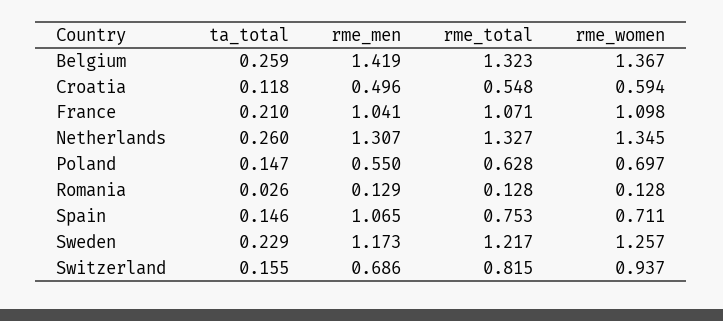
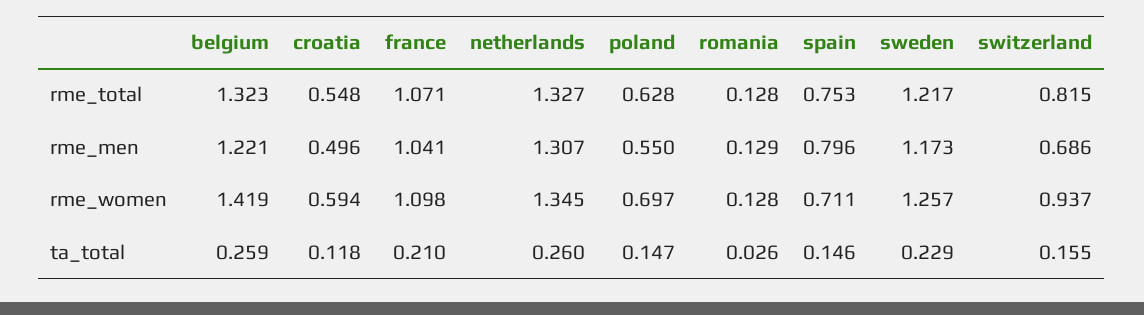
rme_men, Belgium: 1.419 -> 1.221
rme_women, Belgium: 1.367 -> 1.419
rme_men, Spain: 1.065 -> 0.796

